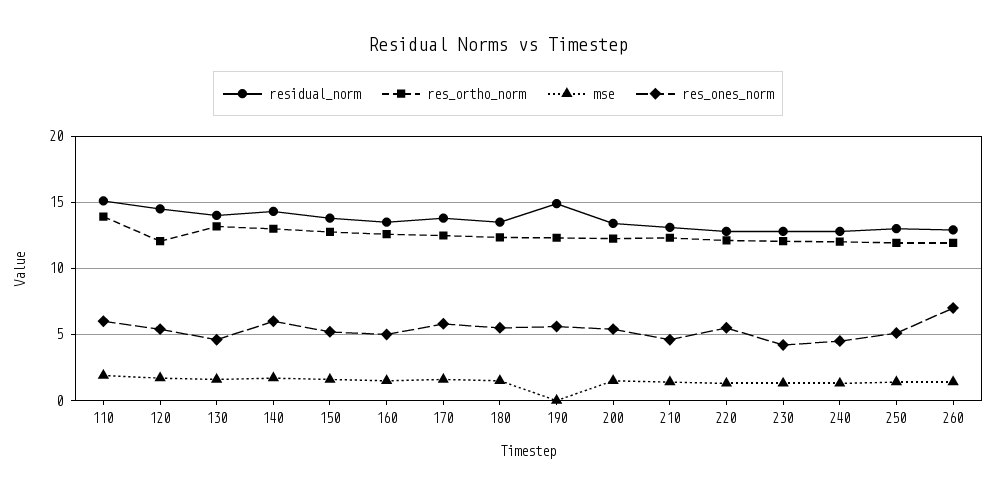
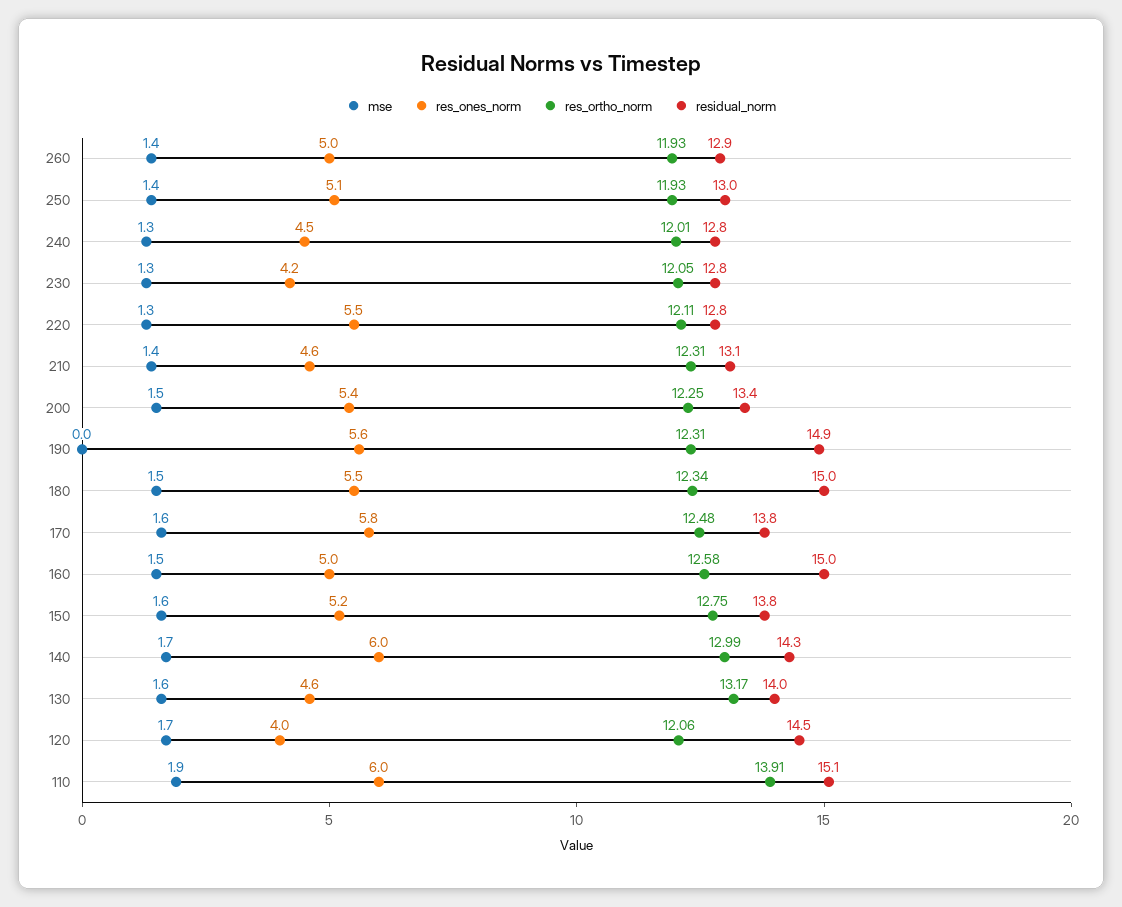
res_ones_norm, 120: 5.5 -> 4
residual_norm, 160: 13.5 -> 15
residual_norm, 180: 13.5 -> 15
res_ones_norm, 260: 7 -> 5

